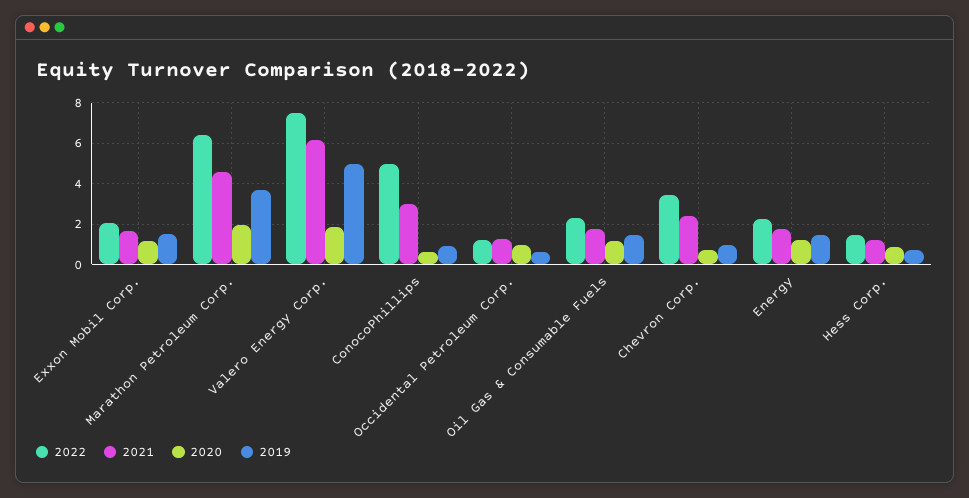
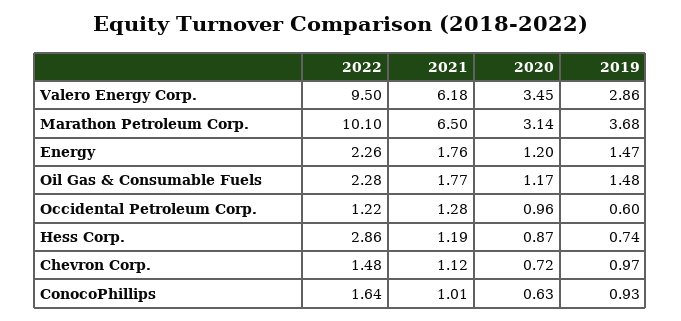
2022, Exxon Mobil Corp.: 2 -> none
2021, Exxon Mobil Corp.: 1.5 -> none
2020, Exxon Mobil Corp.: 1 -> none
2019, Exxon Mobil Corp.: 1.5 -> none
2022, Marathon Petroleum Corp.: 6.5 -> 10.1
2021, Marathon Petroleum Corp.: 4.5 -> 6.5
2020, Marathon Petroleum Corp.: 2 -> 3.14
2022, Valero Energy Corp.: 7.5 -> 9.5
2020, Valero Energy Corp.: 2 -> 3.45
2019, Valero Energy Corp.: 5 -> 2.86
2022, ConocoPhillips: 5 -> 1.64
2021, ConocoPhillips: 3 -> 1.01
2022, Chevron Corp.: 3.5 -> 1.48
2021, Chevron Corp.: 2.5 -> 1.12
2022, Hess Corp.: 1.5 -> 2.86

